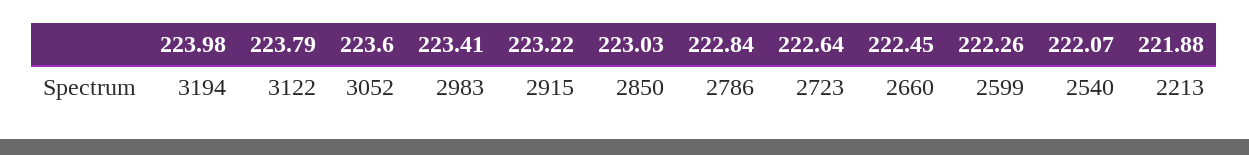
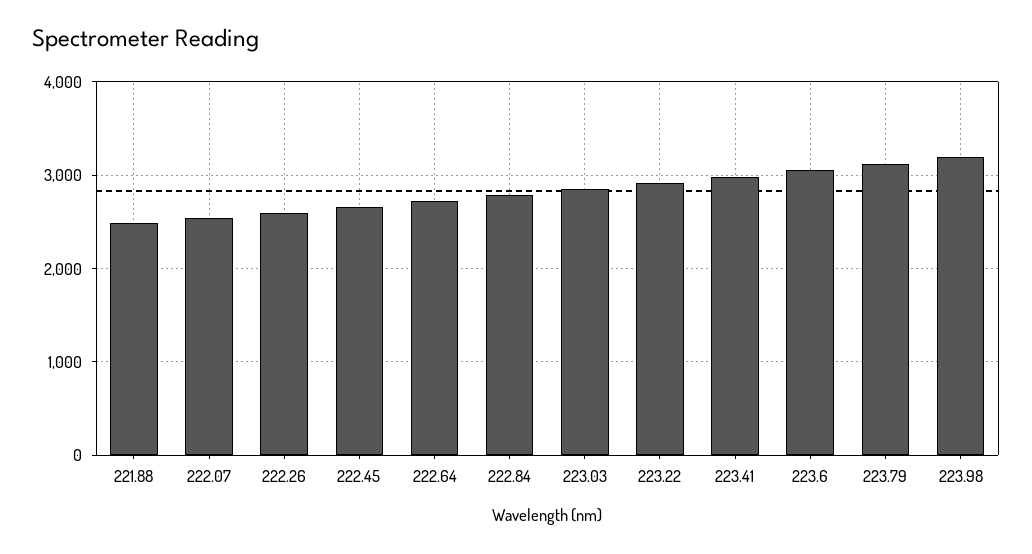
221.88: 2213 -> 2500

